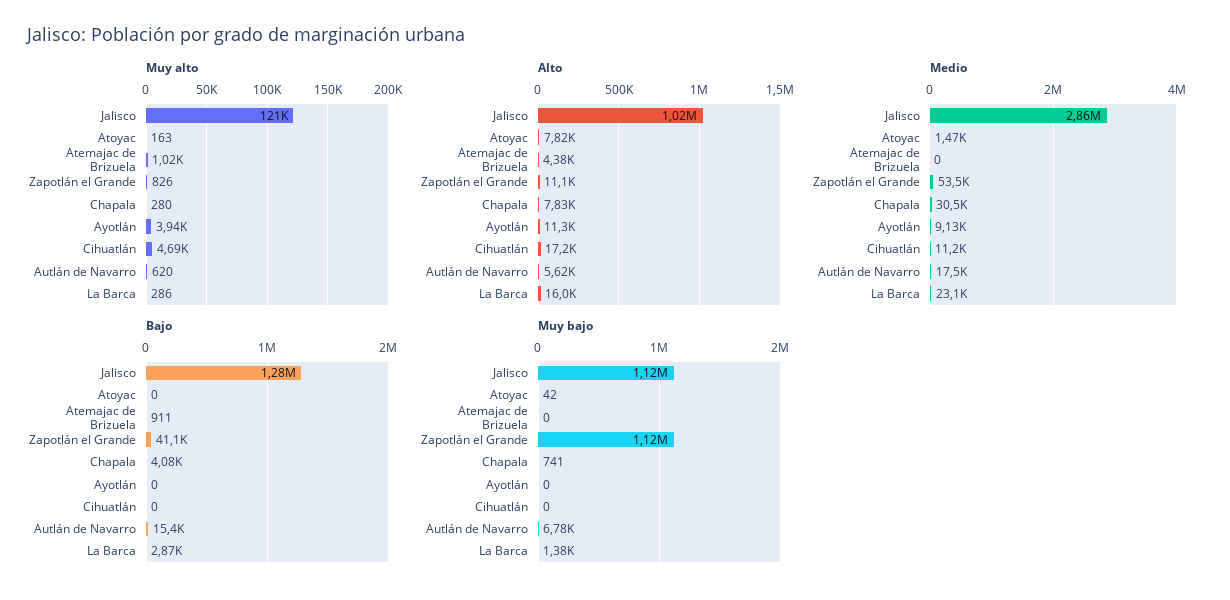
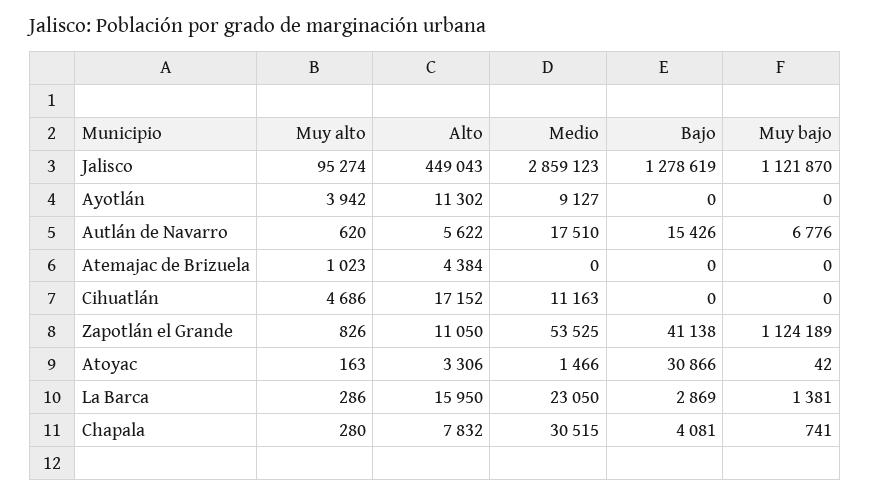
Muy alto, Jalisco: 121000 -> 95274
Alto, Jalisco: 1020000 -> 449043
Alto, Atoyac: 7820 -> 3306
Bajo, Atoyac: 0 -> 30866
Bajo, Atemajac de Brizuela: 911 -> 0

